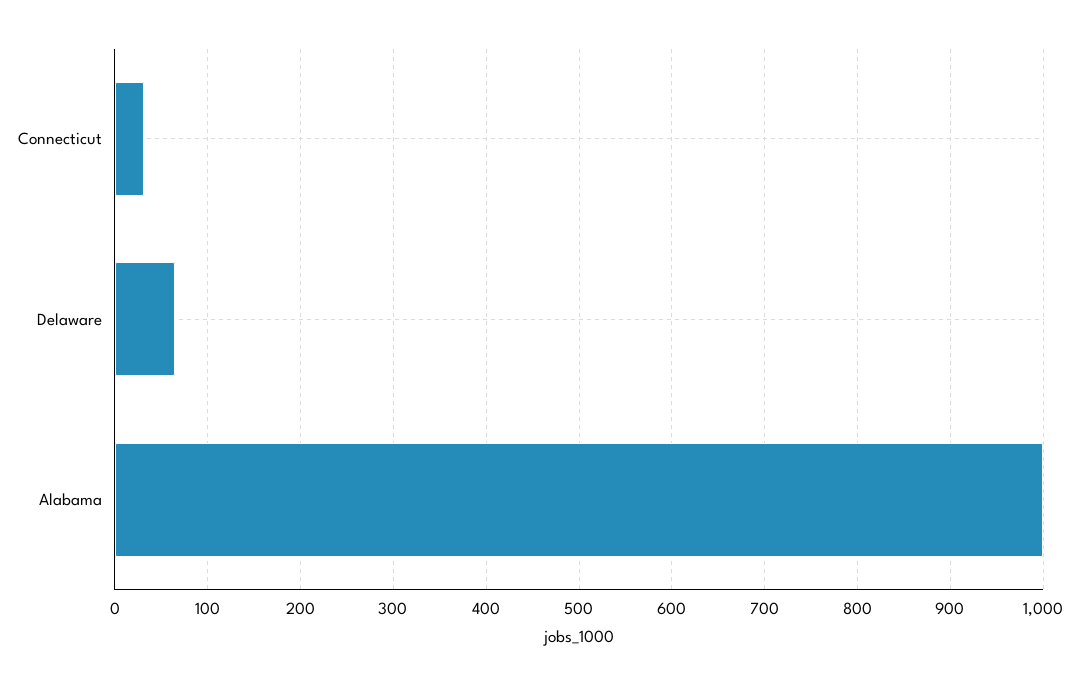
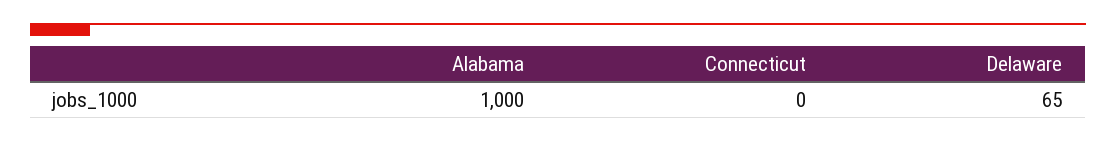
Connecticut: 30 -> 0

